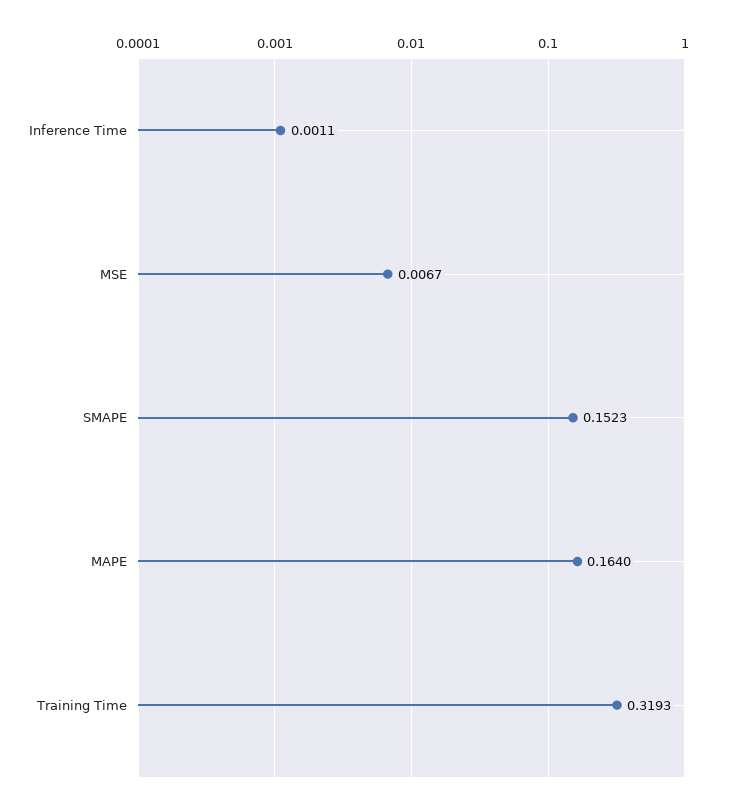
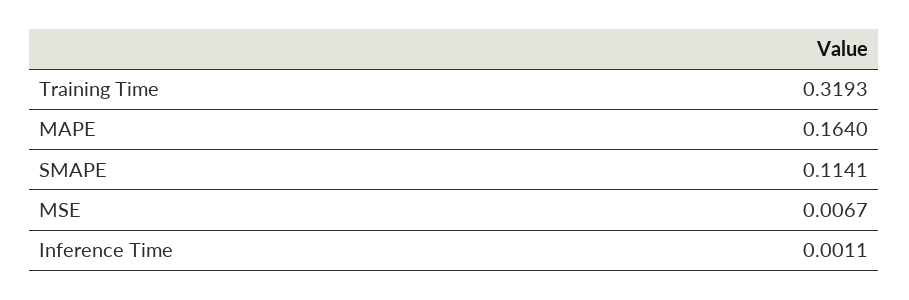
SMAPE: 0.1523 -> 0.1141

